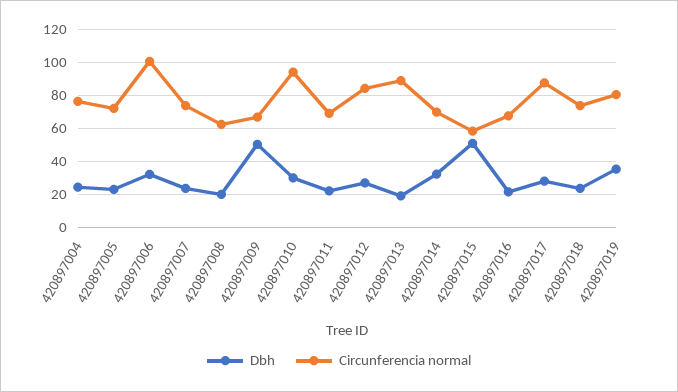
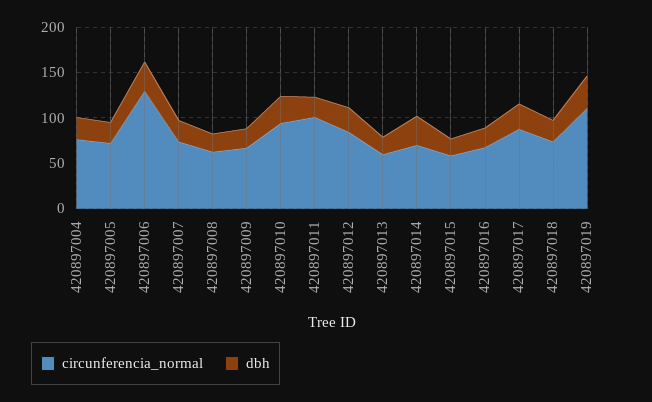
Circunferencia normal, 420897006: 100 -> 130
Dbh, 420897009: 50 -> 20
Circunferencia normal, 420897011: 70 -> 100
Circunferencia normal, 420897013: 90 -> 60
Dbh, 420897015: 50 -> 20
Circunferencia normal, 420897019: 80 -> 110

